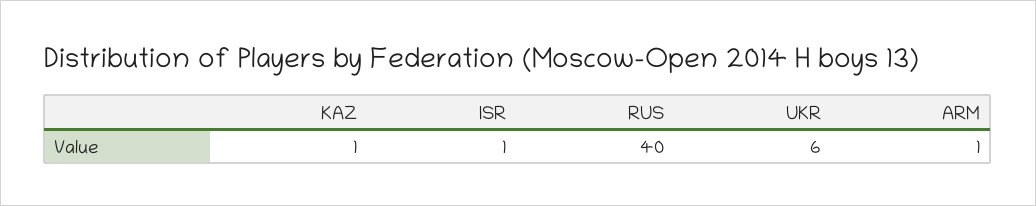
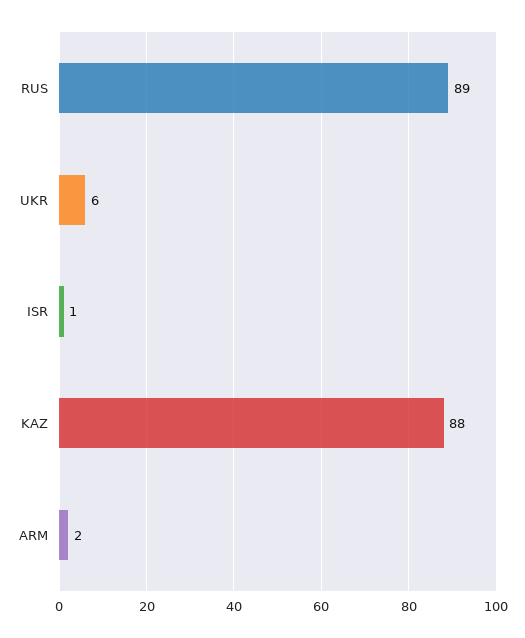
KAZ: 1 -> 88
RUS: 40 -> 89
ARM: 1 -> 2

